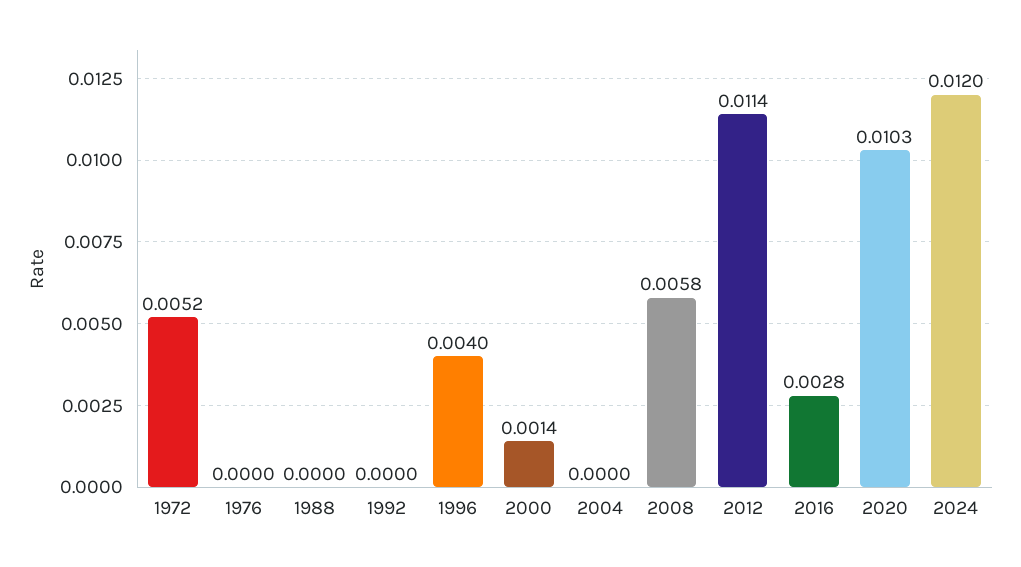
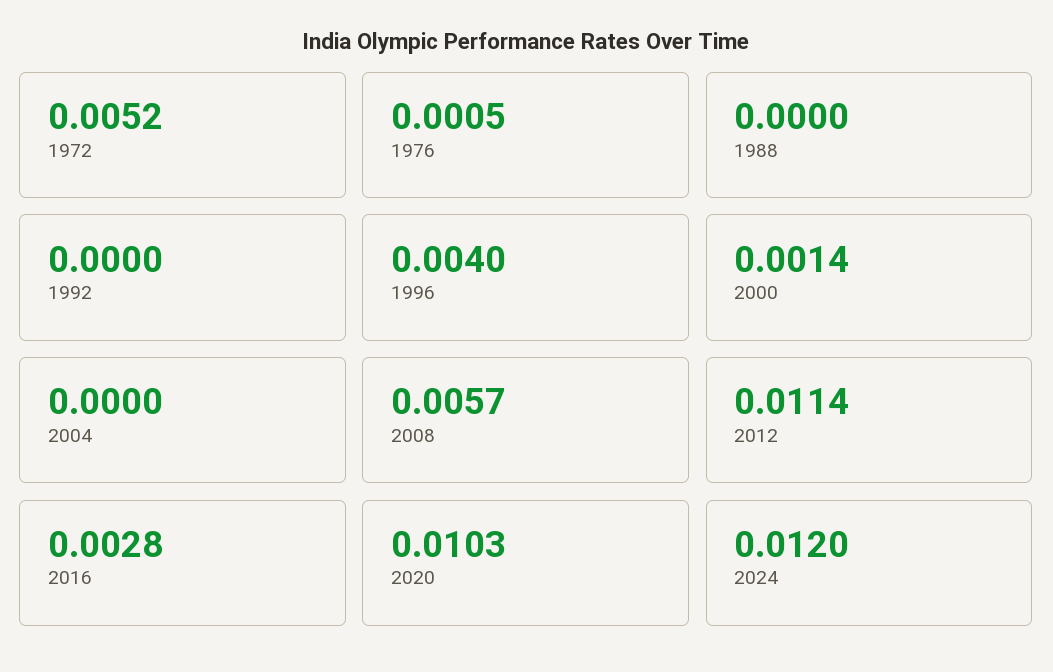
1976: 0 -> 0.0005
2008: 0.0058 -> 0.0057

